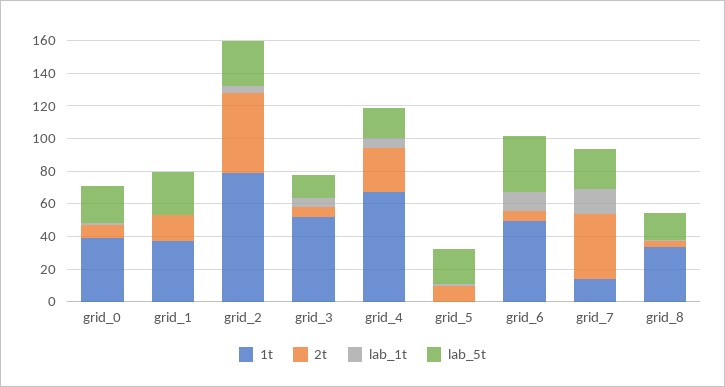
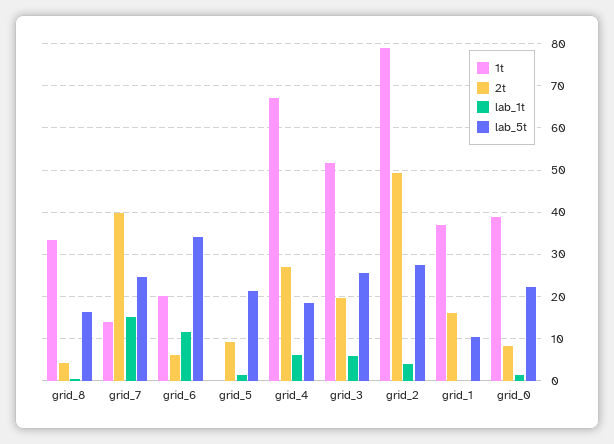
lab_5t, grid_1: 25 -> 10
2t, grid_3: 5 -> 20
lab_5t, grid_3: 15 -> 26
1t, grid_6: 50 -> 20

